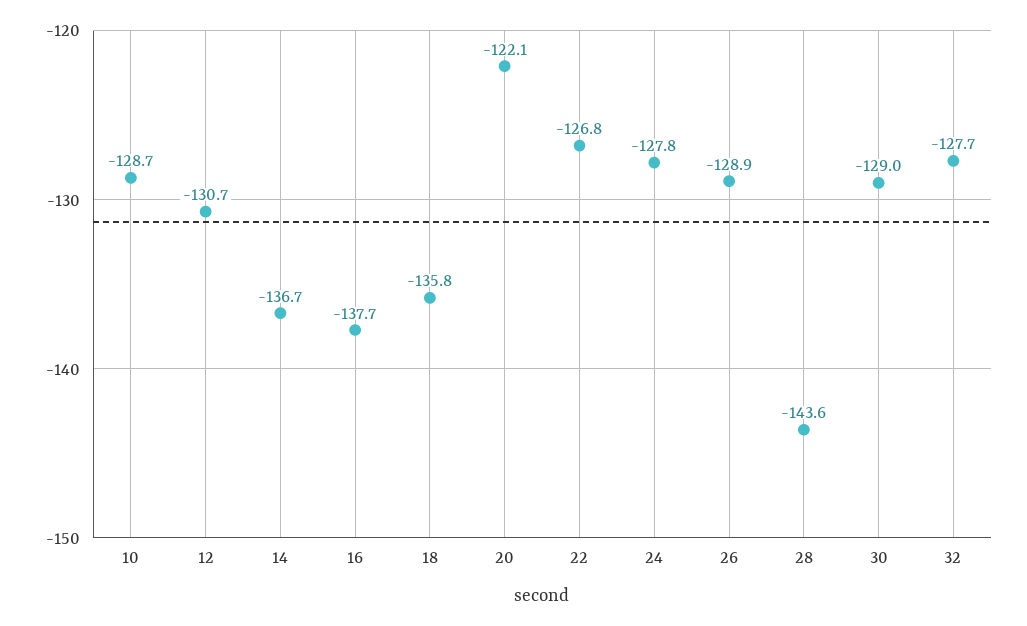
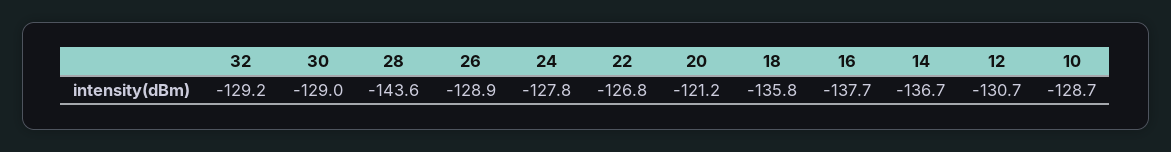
20: -122.1 -> -121.2
32: -127.7 -> -129.2

